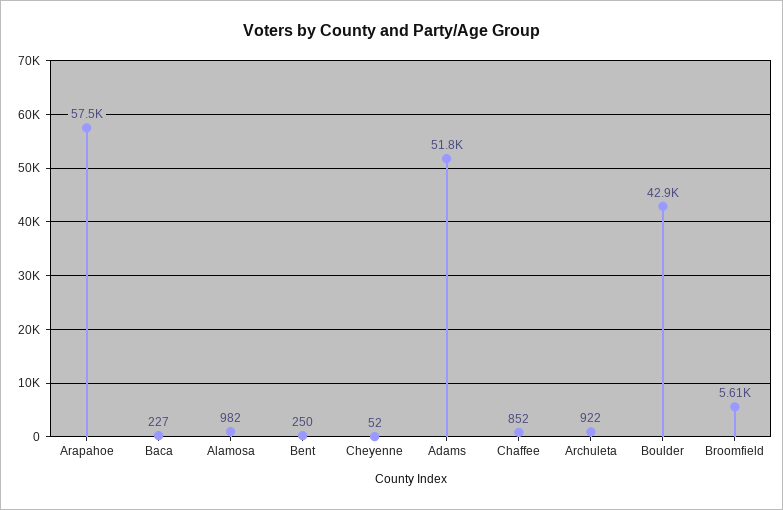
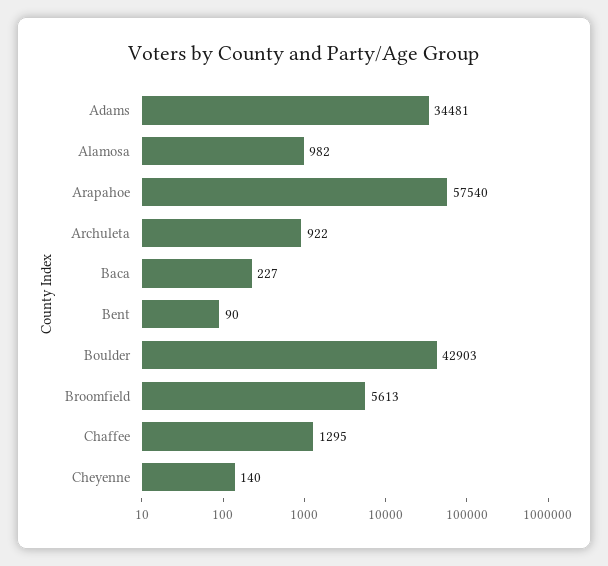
Bent: 250 -> 90
Cheyenne: 52 -> 140
Adams: 51800 -> 34481
Chaffee: 852 -> 1295

